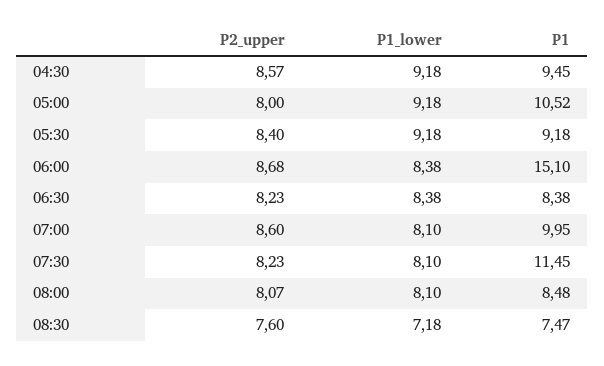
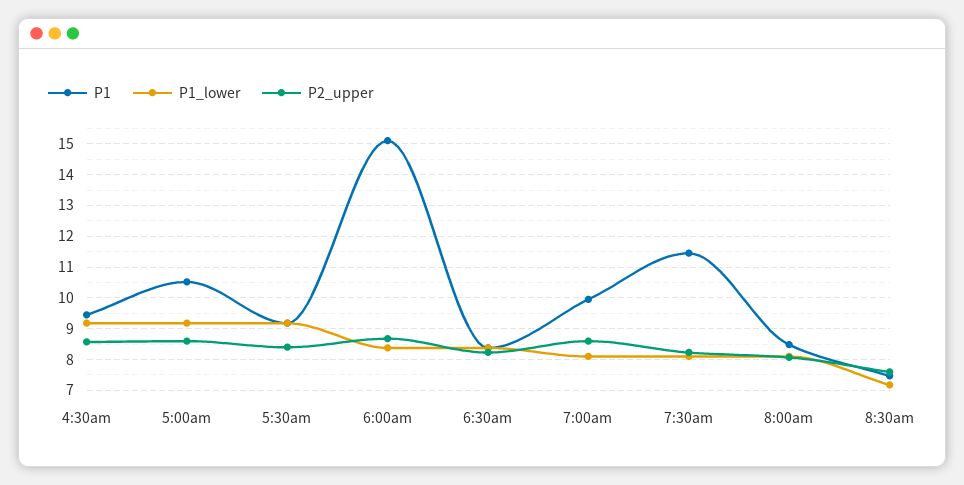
P2_upper, 05:00: 8 -> 8.6

